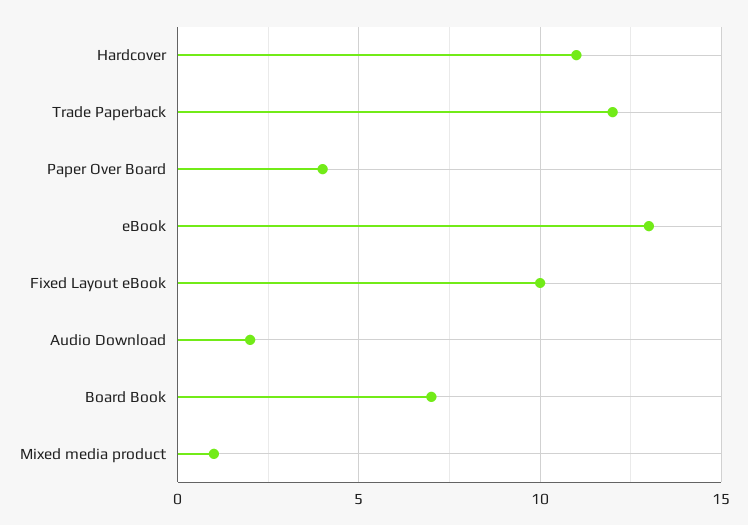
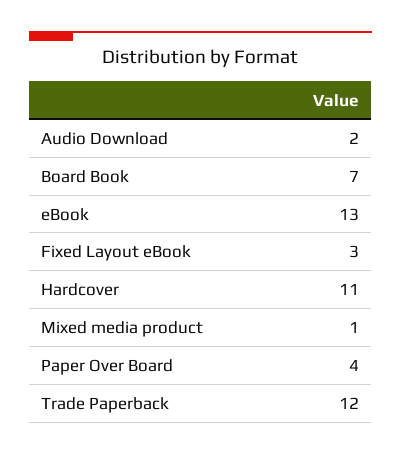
Fixed Layout eBook: 10 -> 3

